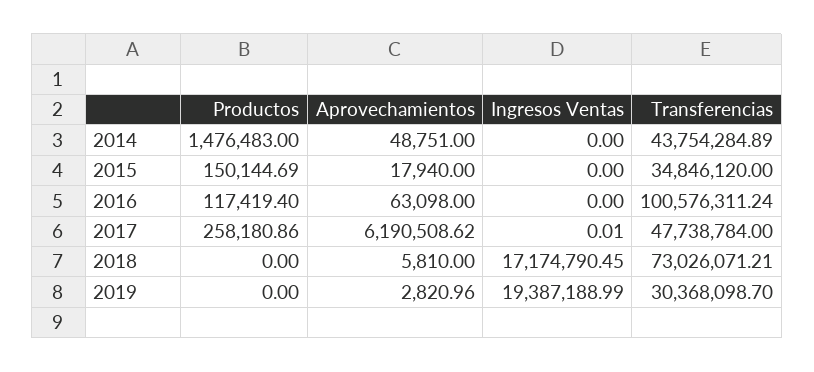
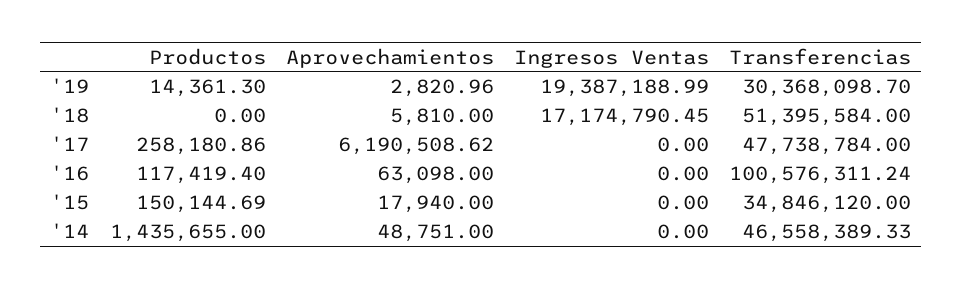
Productos, 2014: 1476483 -> 1435655
Transferencias, 2014: 43754284.89 -> 46558389.33
Ingresos Ventas, 2017: 0.01 -> 0
Transferencias, 2018: 73026071.21 -> 51395584
Productos, 2019: 0 -> 14361.3

